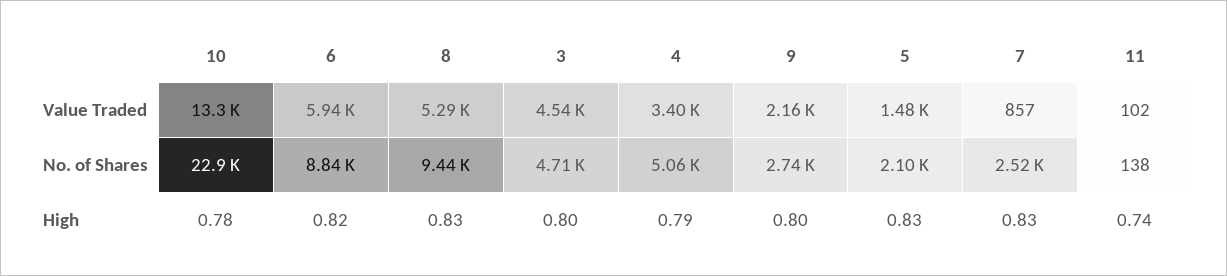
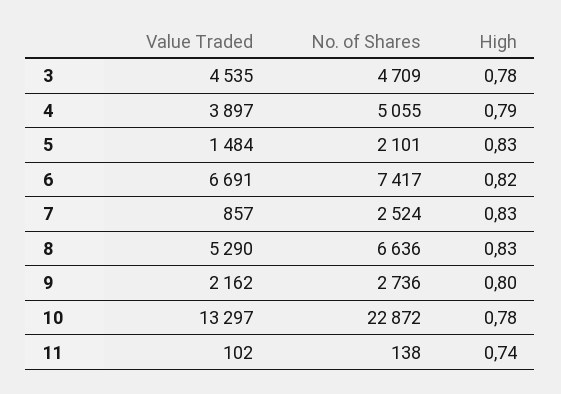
6, Value Traded: 5940 -> 6691
4, Value Traded: 3400 -> 3897
6, No. of Shares: 8840 -> 7417
8, No. of Shares: 9440 -> 6636
3, High: 0.8 -> 0.78

